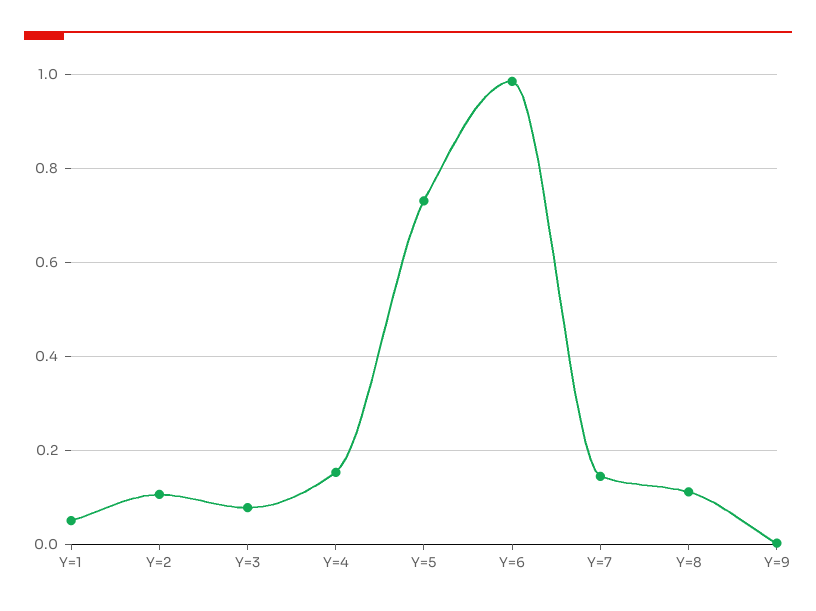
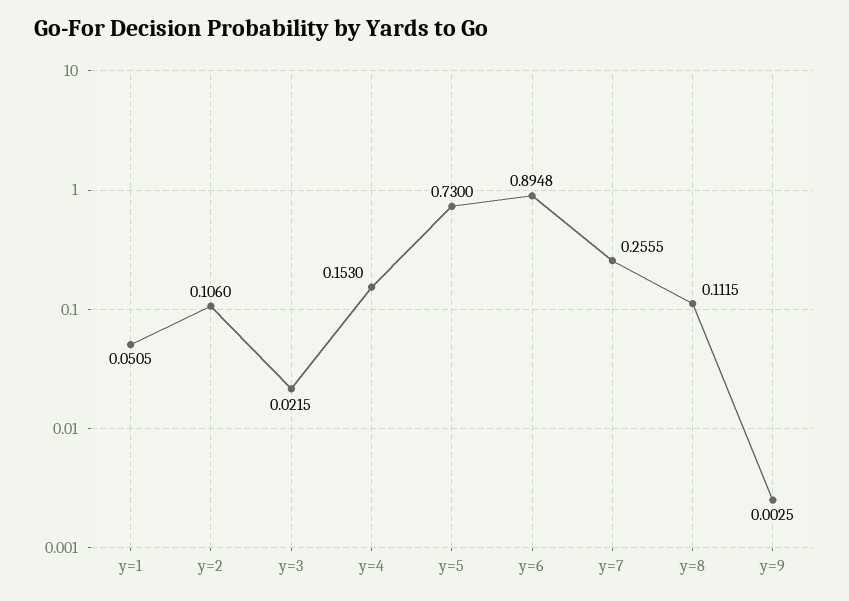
Y=3: 0.08 -> 0.0215
Y=6: 0.98 -> 0.8948
Y=7: 0.14 -> 0.2555

